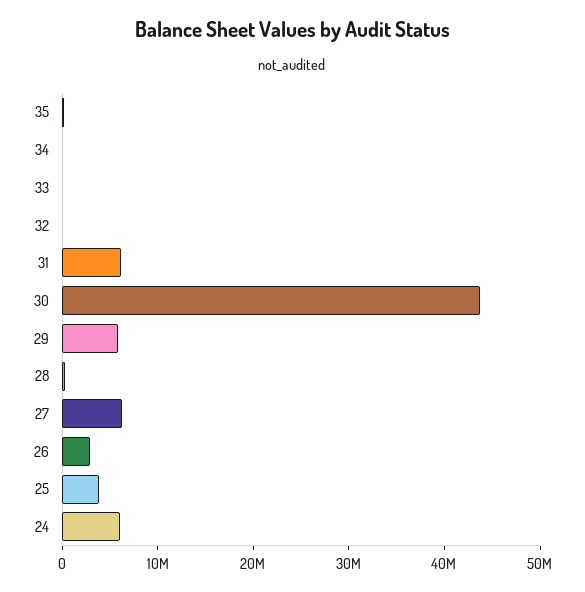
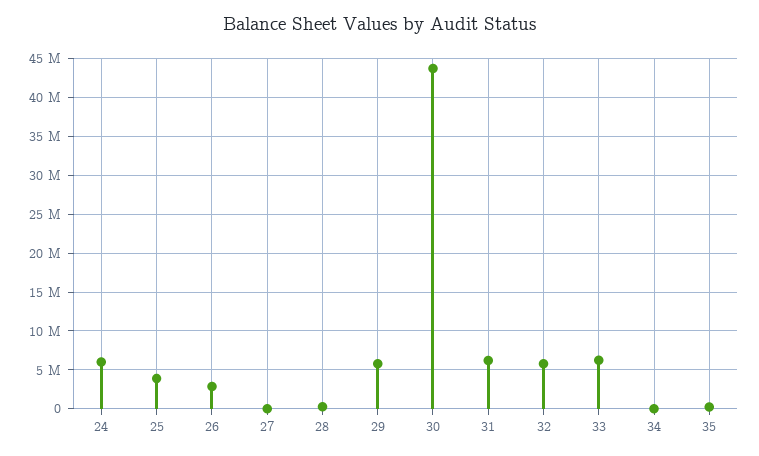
33: 0 -> 6000000
32: 0 -> 6000000
27: 6000000 -> 0

